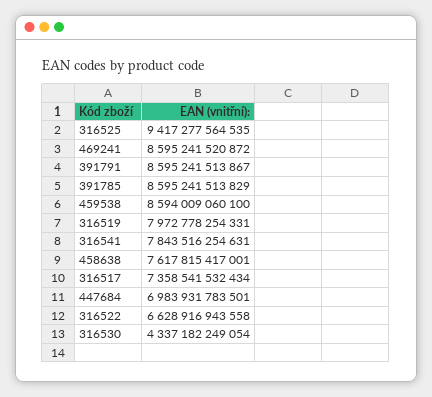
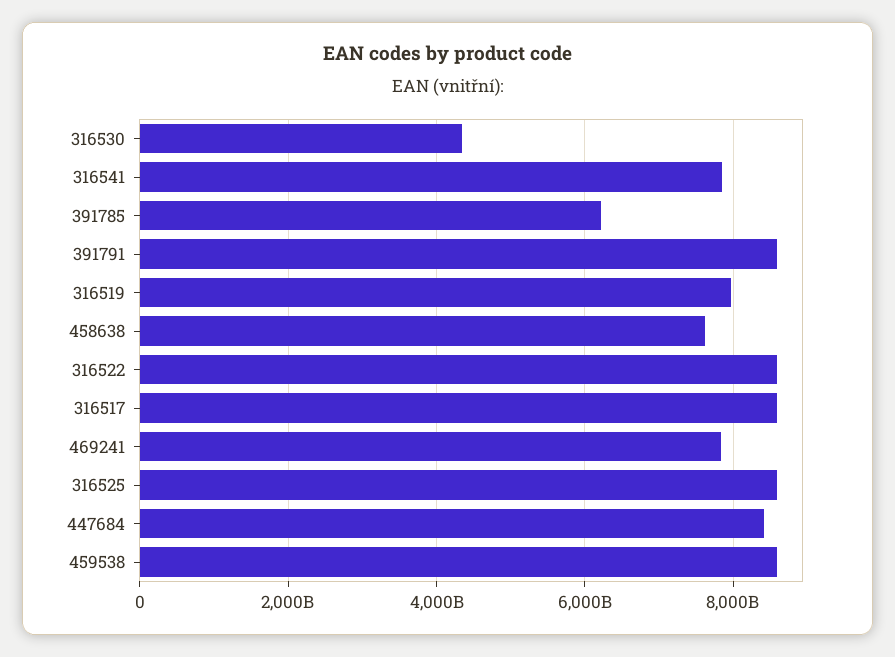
316525: 9417277564535 -> 8600000000000
469241: 8595241520872 -> 7800000000000
391785: 8595241513829 -> 6200000000000
316517: 7358541532434 -> 8600000000000
447684: 6983931783501 -> 8400000000000
316522: 6628916943558 -> 8600000000000

